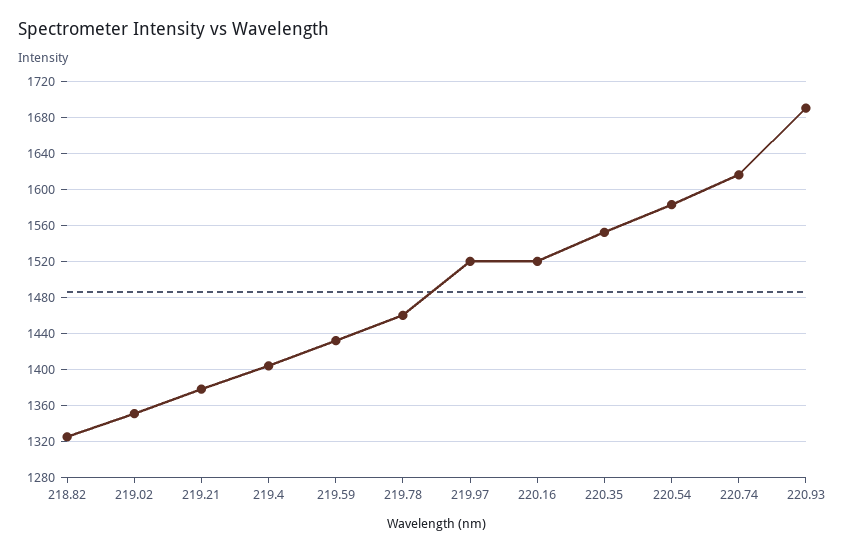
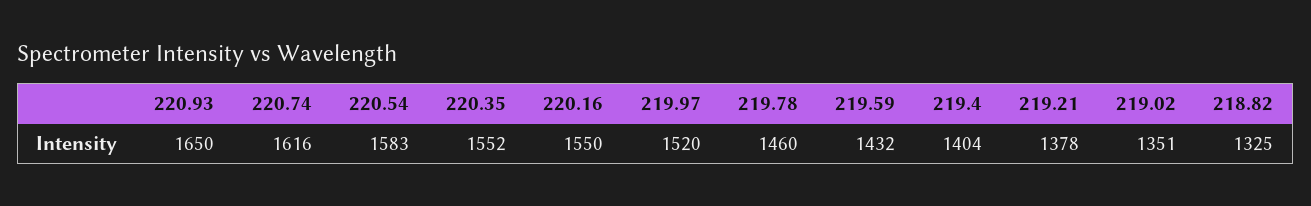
220.16: 1520 -> 1550
220.93: 1690 -> 1650

